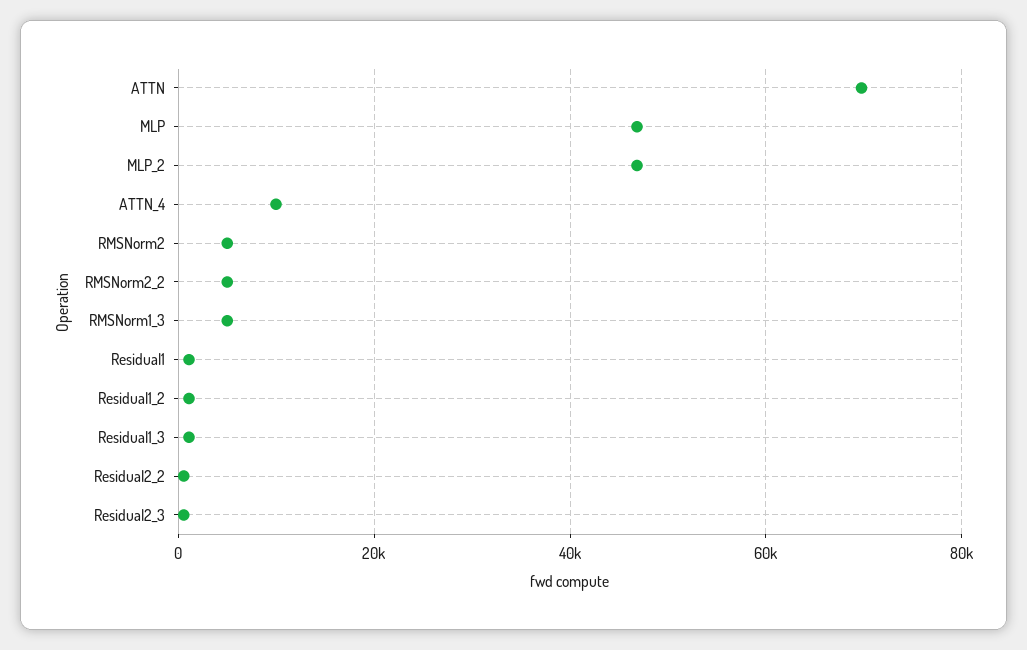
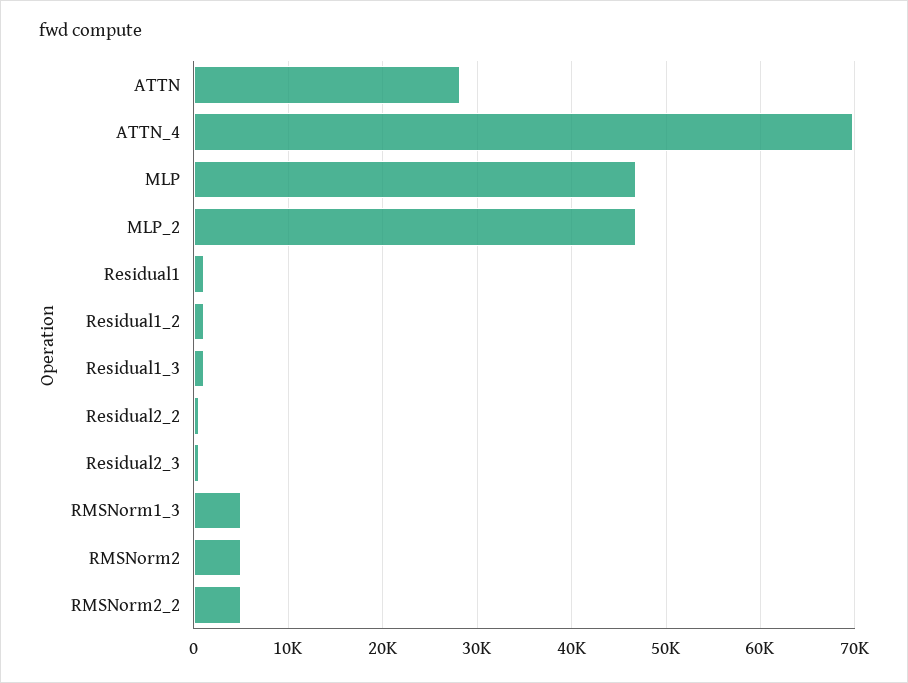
ATTN: 70000 -> 28000
ATTN_4: 10000 -> 70000

